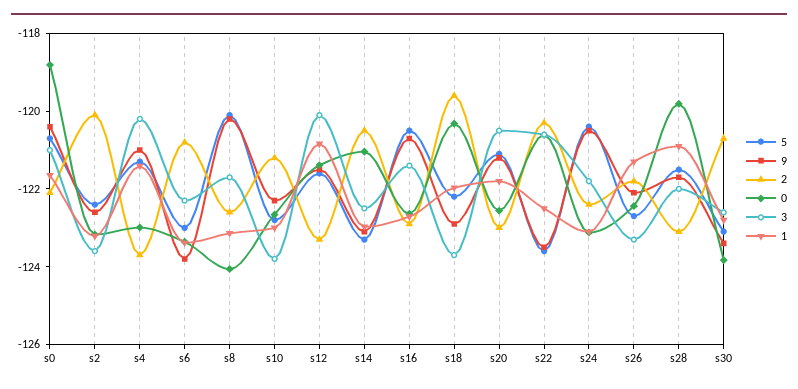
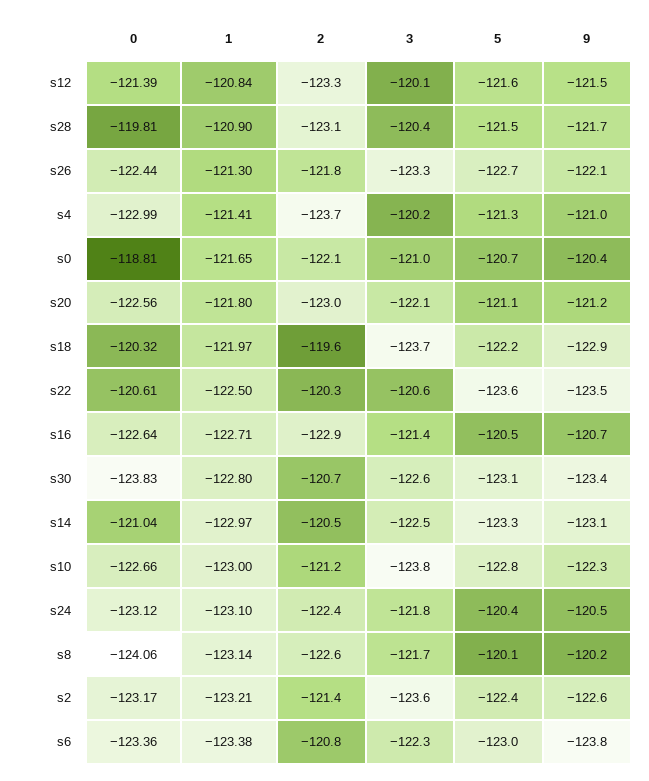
2, s2: -120 -> -121.4
3, s20: -120.5 -> -122.1
3, s28: -122 -> -120.4

